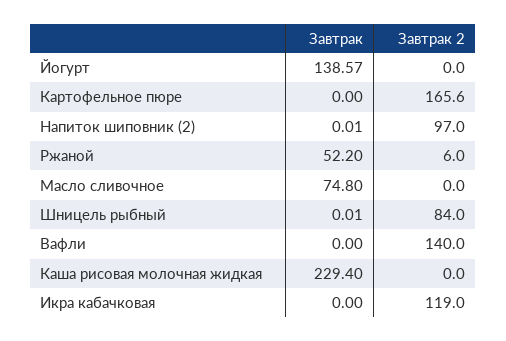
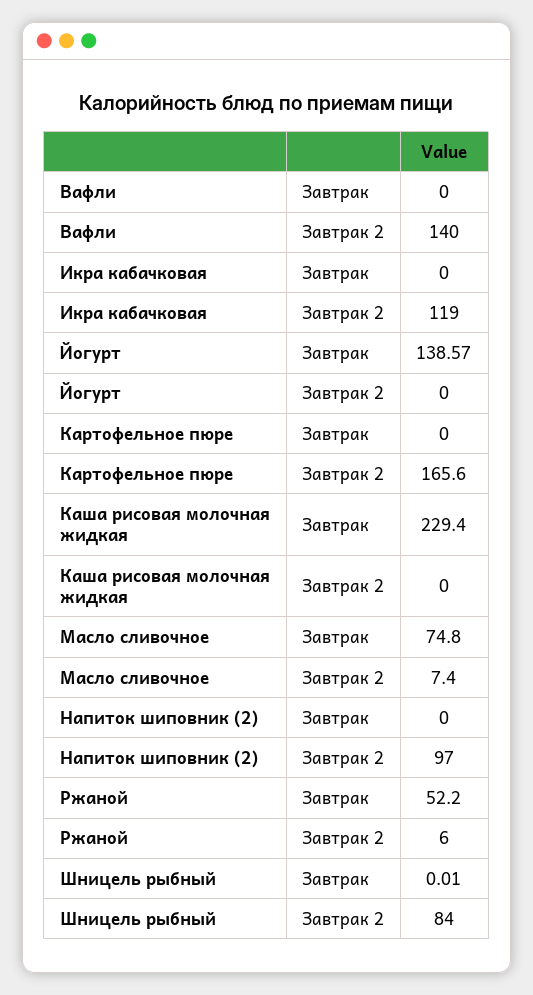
Завтрак, Напиток шиповник (2): 0.01 -> 0
Завтрак 2, Масло сливочное: 0 -> 7.4

